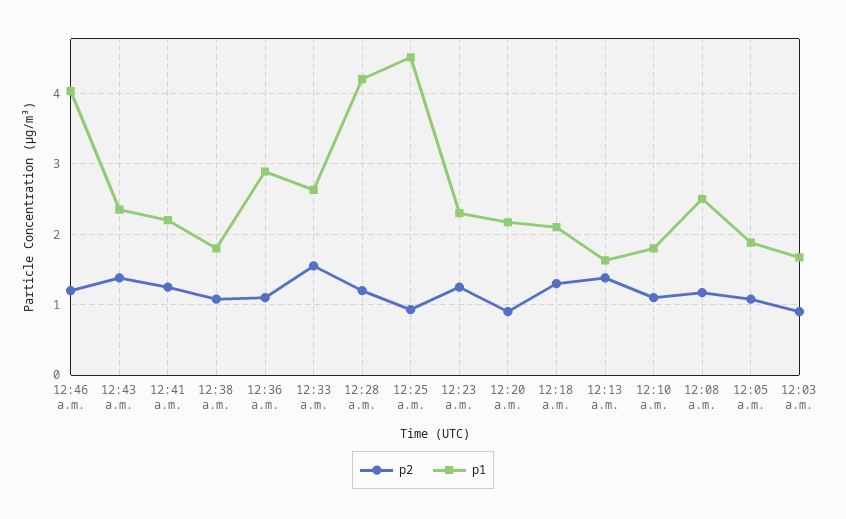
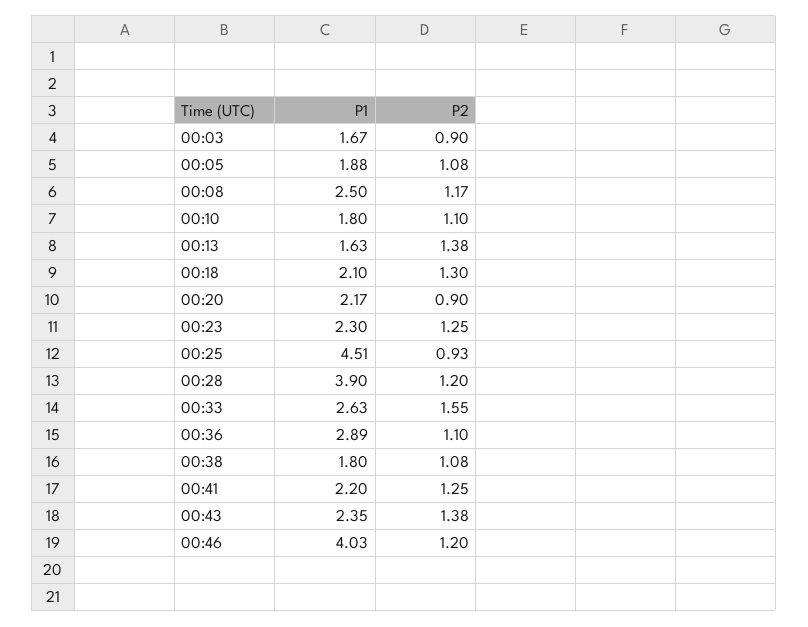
p1, 12:28 a.m.: 4.2 -> 3.9

